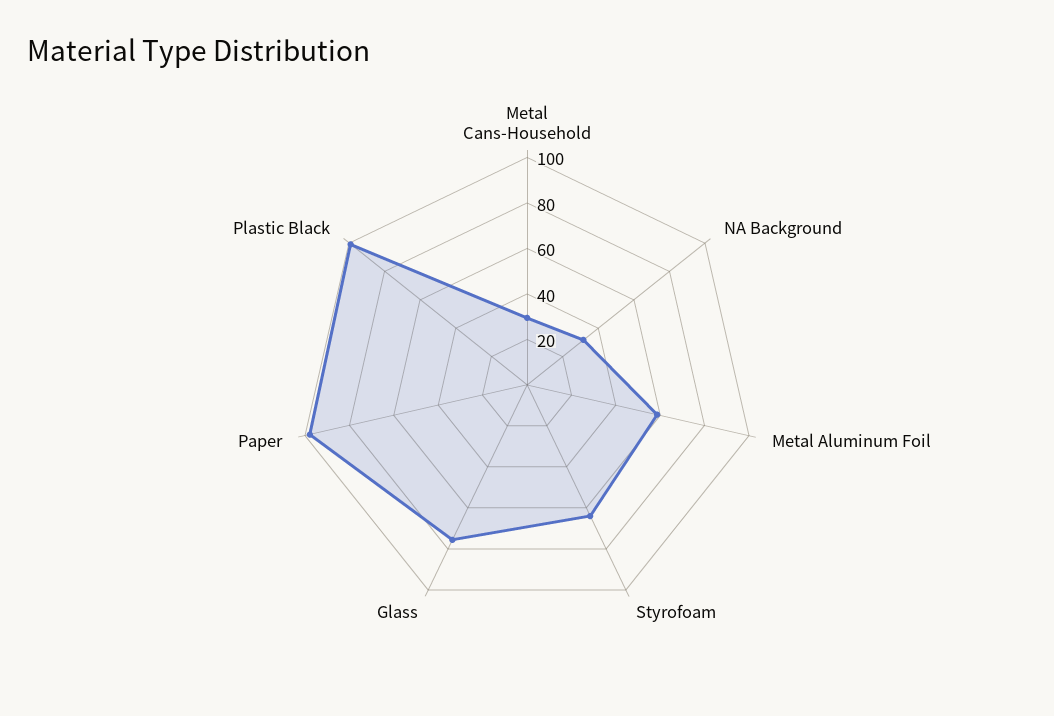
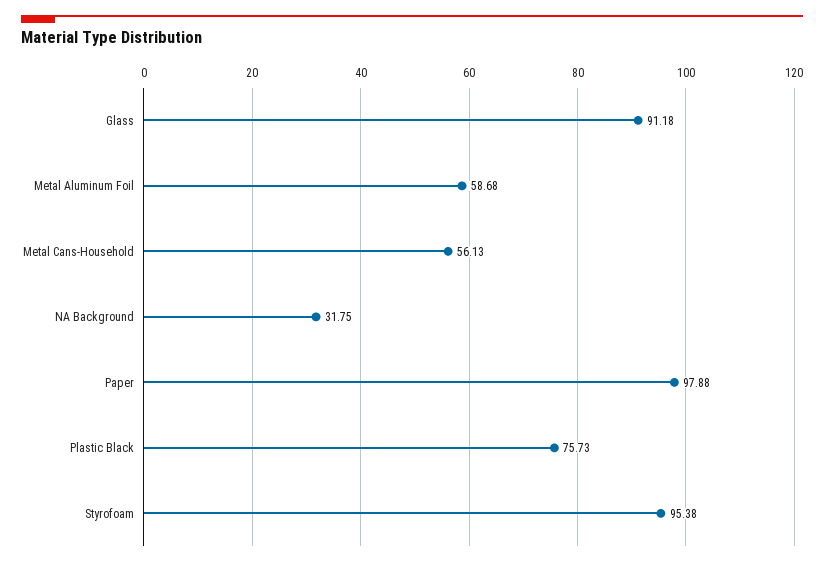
Metal Cans-Household: 30 -> 56.13
Styrofoam: 65 -> 95.38
Glass: 75 -> 91.18
Plastic Black: 100 -> 75.73

